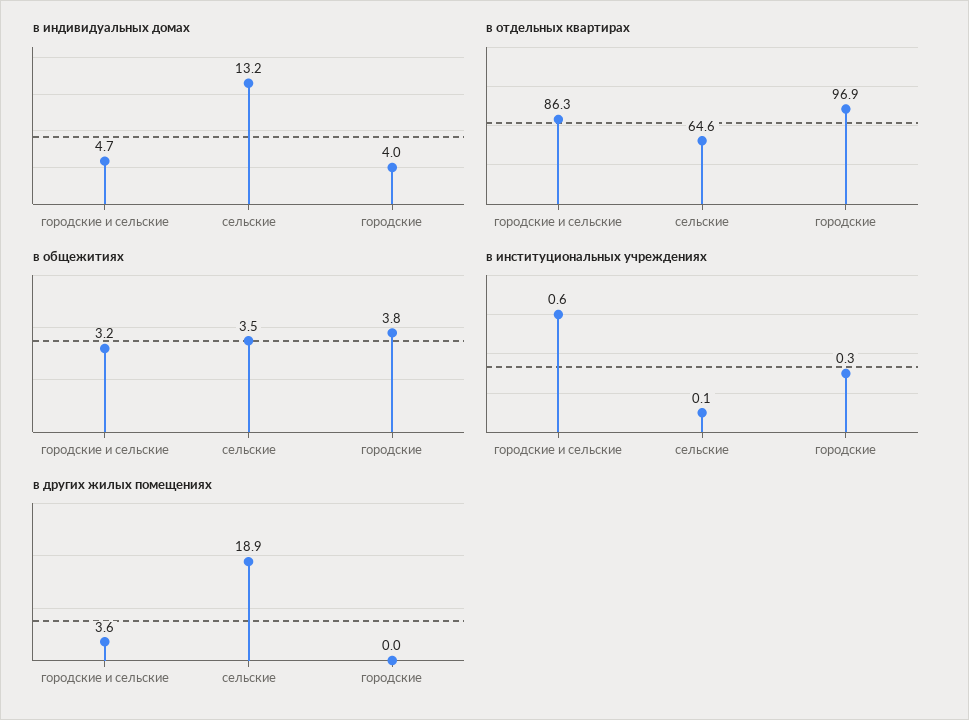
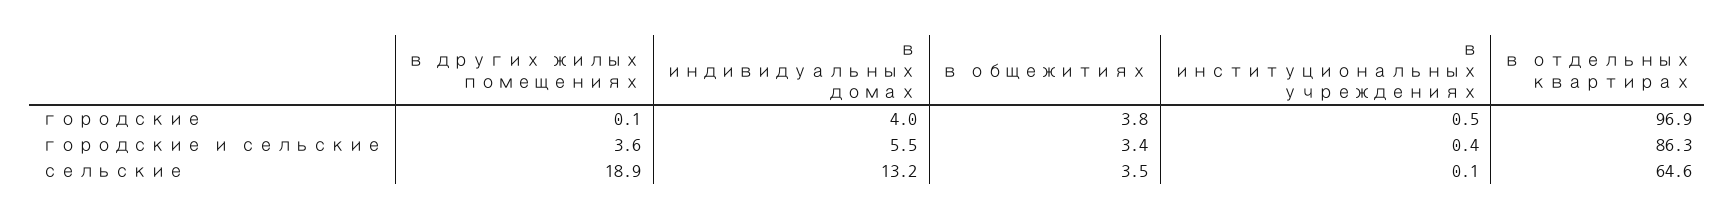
в индивидуальных домах, городские и сельские: 4.7 -> 5.5
в общежитиях, городские и сельские: 3.2 -> 3.4
в институциональных учреждениях, городские и сельские: 0.6 -> 0.4
в институциональных учреждениях, городские: 0.3 -> 0.5
в других жилых помещениях, городские: 0 -> 0.1

